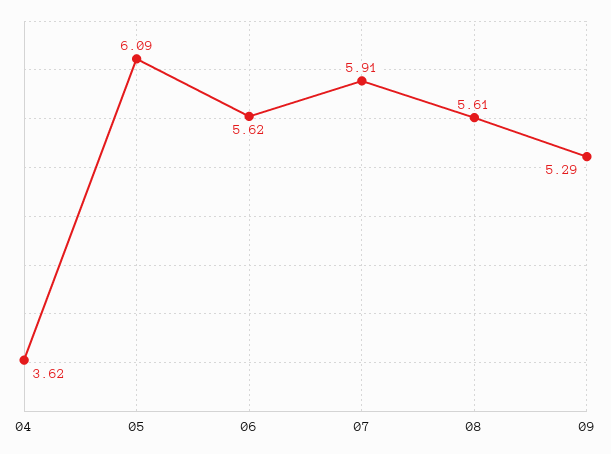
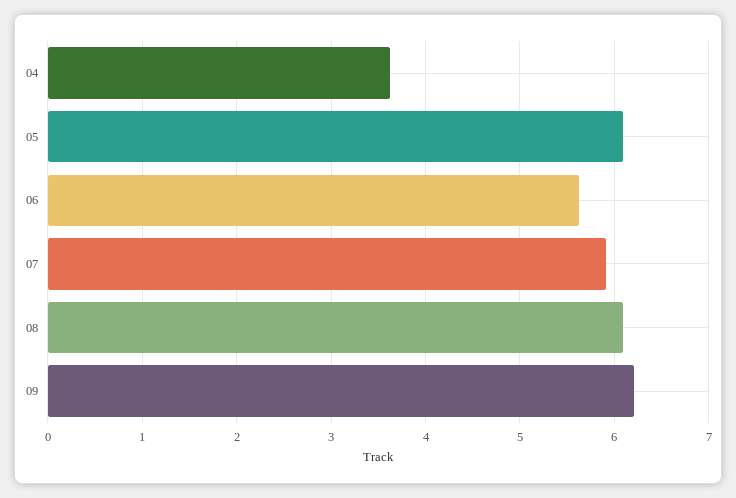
08: 5.61 -> 6.1
09: 5.29 -> 6.2

